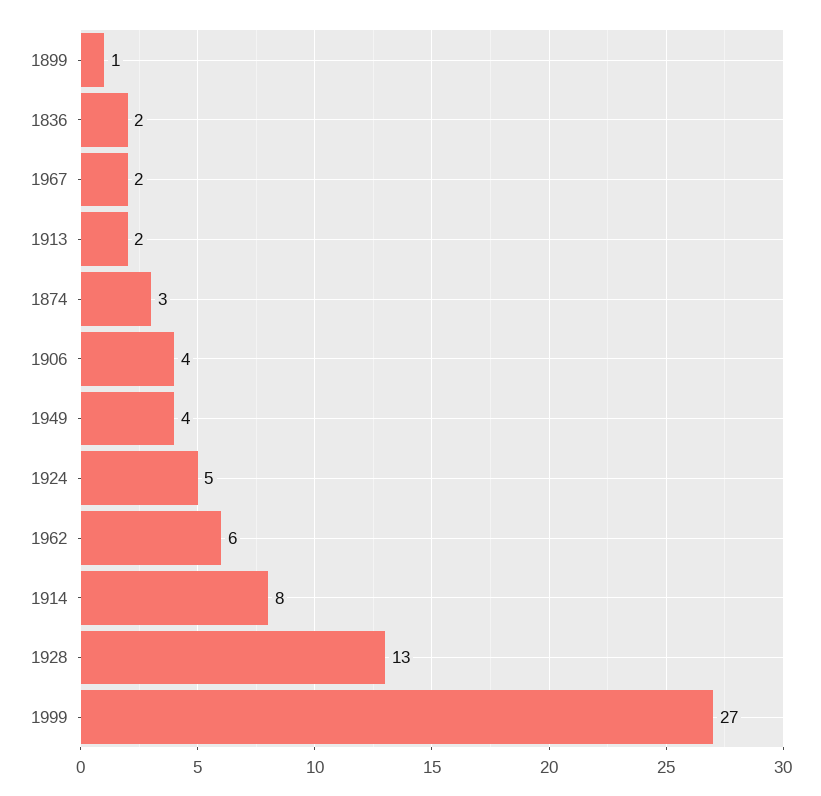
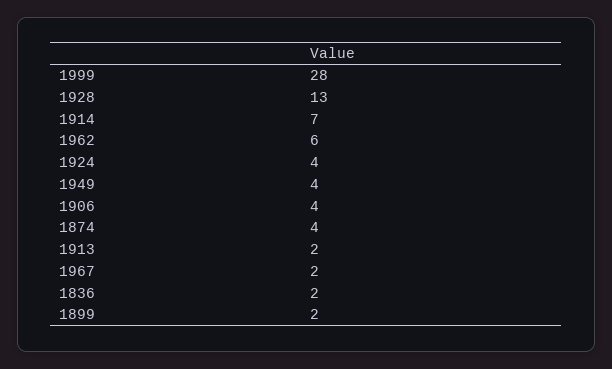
1899: 1 -> 2
1874: 3 -> 4
1924: 5 -> 4
1914: 8 -> 7
1999: 27 -> 28

